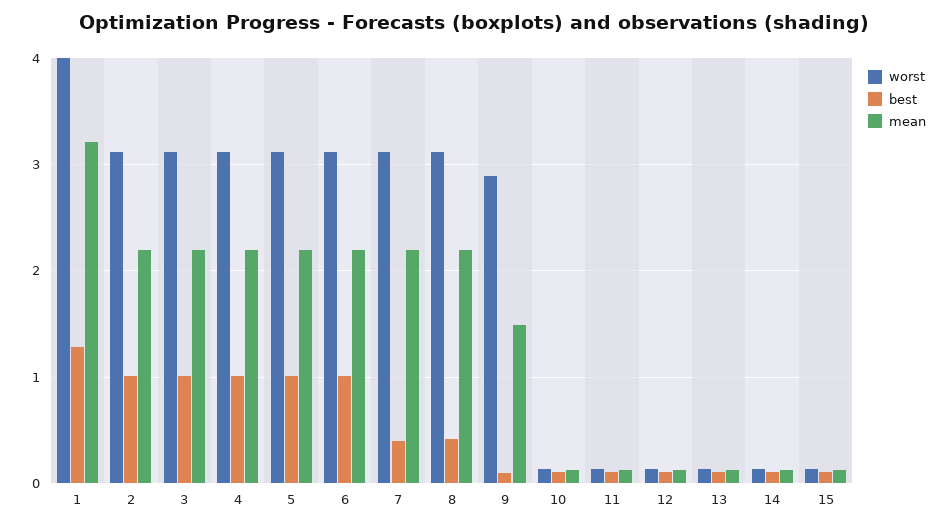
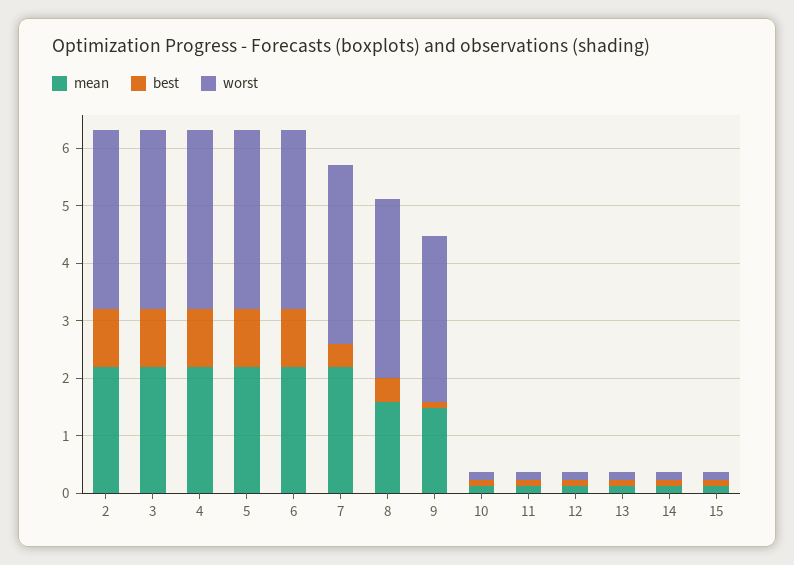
worst, 1: 4 -> none
best, 1: 1.3 -> none
mean, 1: 3.2 -> none
mean, 8: 2.2 -> 1.6

